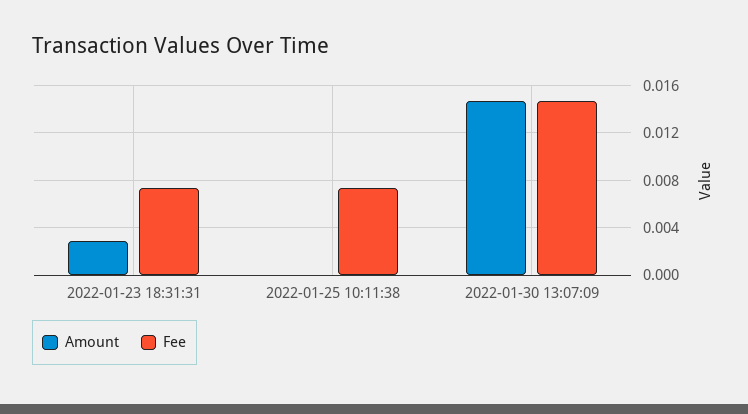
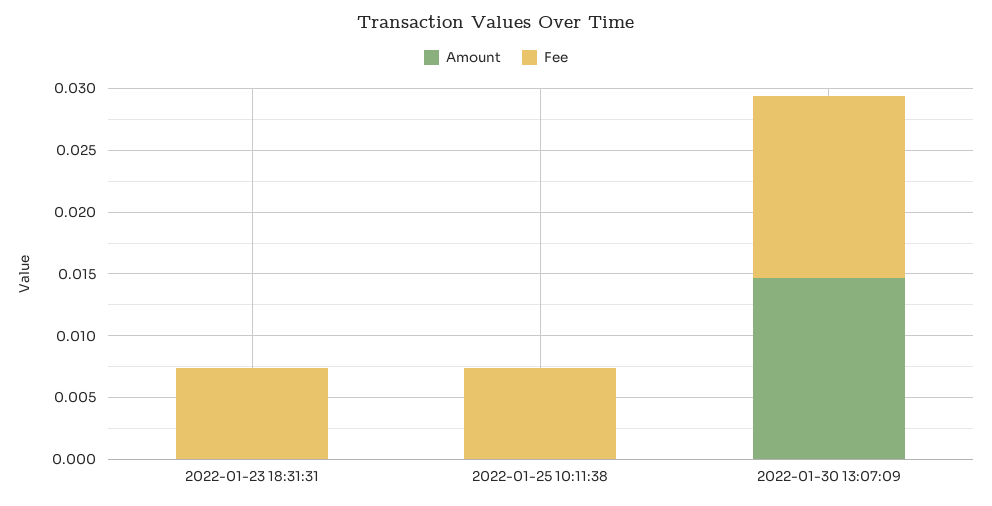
Amount, 2022-01-23 18:31:31: 0.003 -> 0

